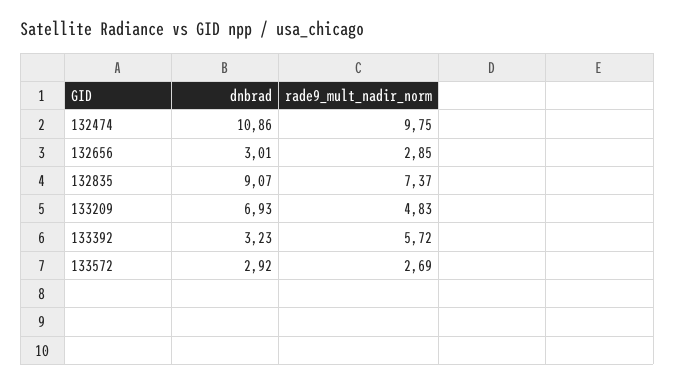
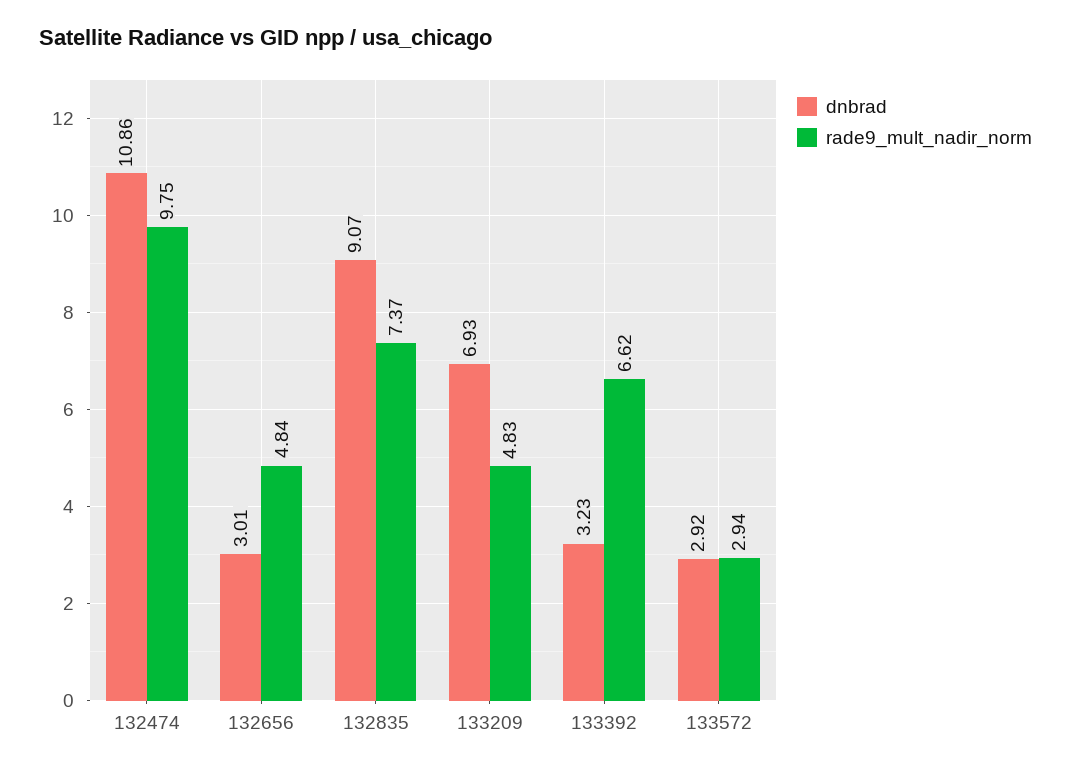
rade9_mult_nadir_norm, 132656: 2.85 -> 4.84
rade9_mult_nadir_norm, 133392: 5.72 -> 6.62
rade9_mult_nadir_norm, 133572: 2.69 -> 2.94

